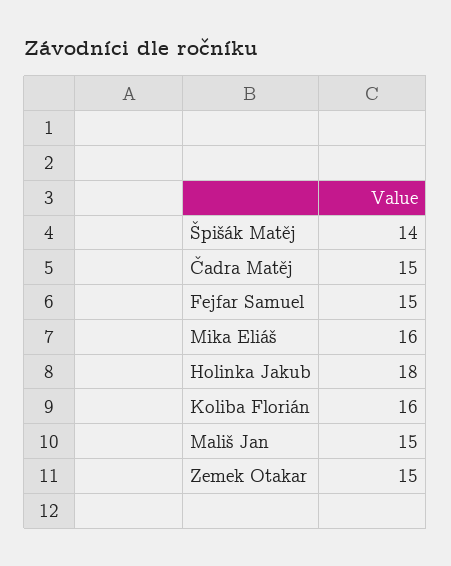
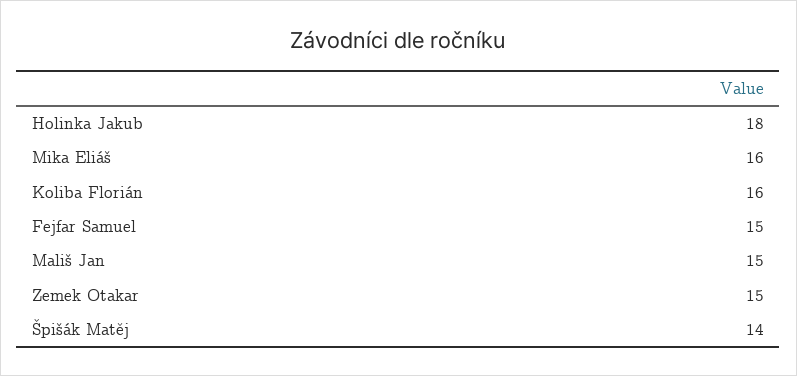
Čadra Matěj: 15 -> none

